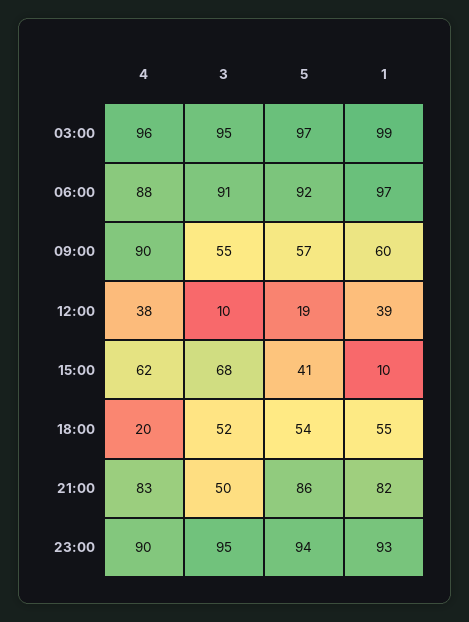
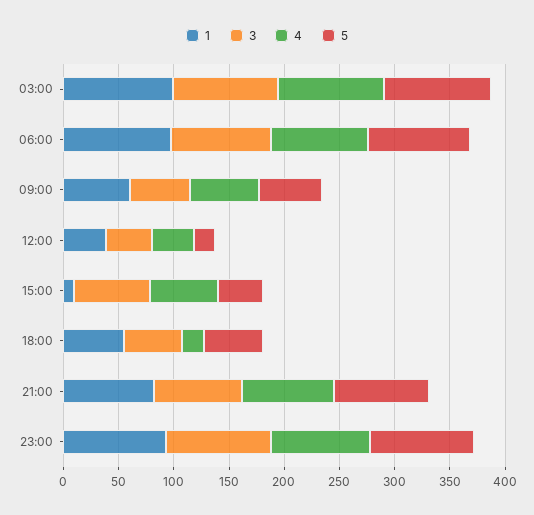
4, 09:00: 90 -> 60
3, 12:00: 10 -> 40
3, 21:00: 50 -> 80

